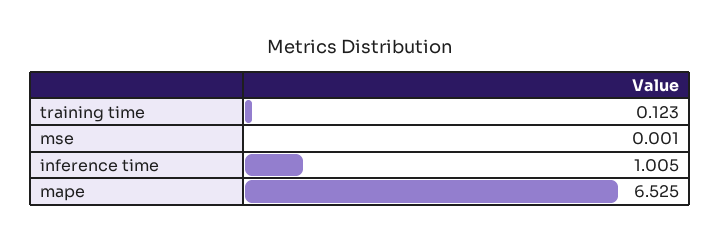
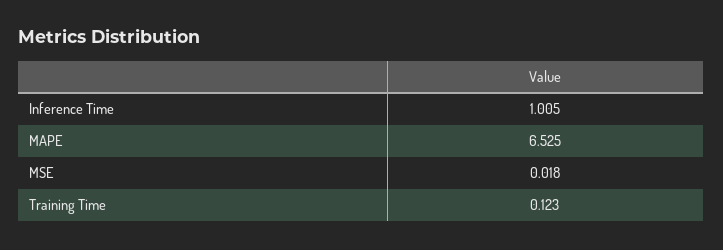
mse: 0.001 -> 0.018

